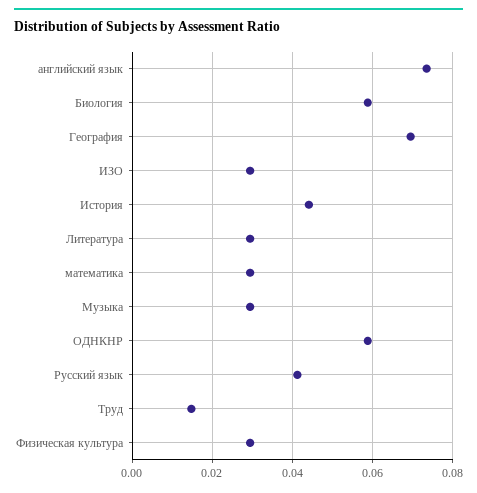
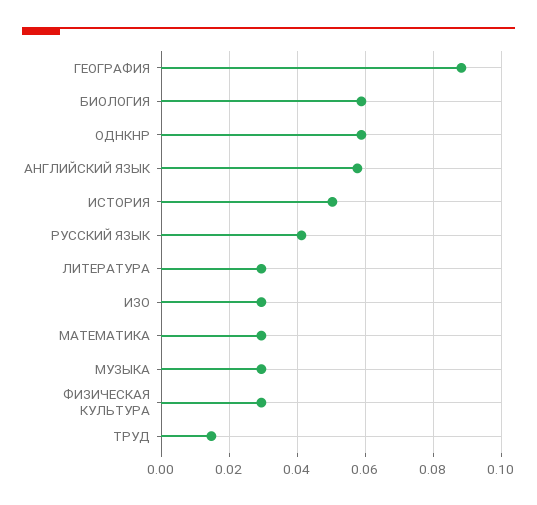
английский язык: 0.074 -> 0.058
География: 0.07 -> 0.088
История: 0.044 -> 0.05

